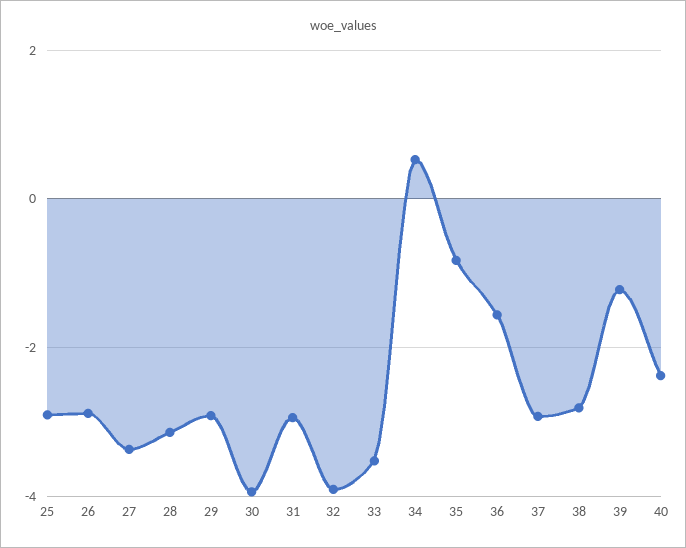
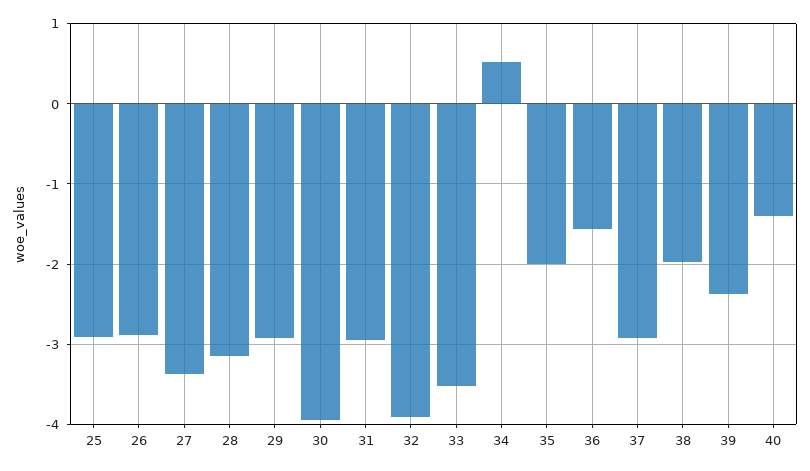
35: -0.8 -> -2
38: -2.8 -> -2
39: -1.2 -> -2.4
40: -2.4 -> -1.4

